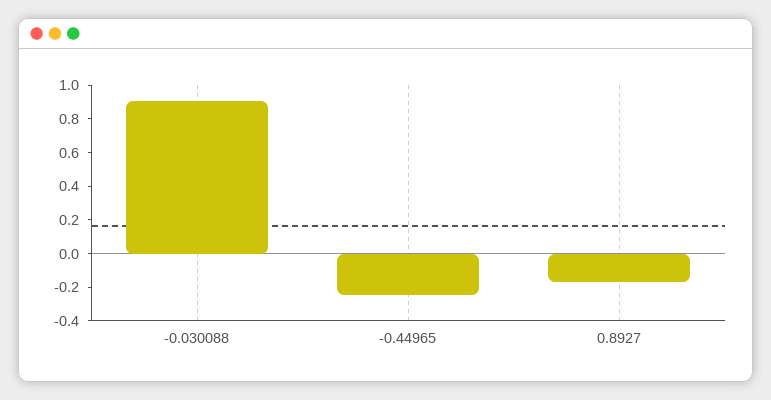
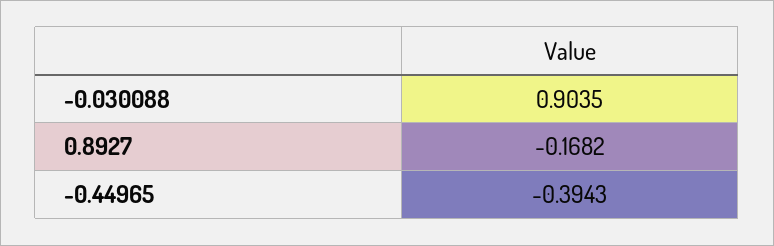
-0.44965: -0.25 -> -0.3943

